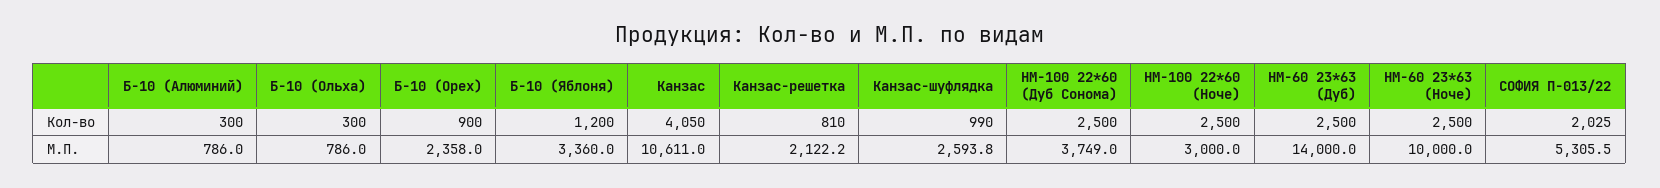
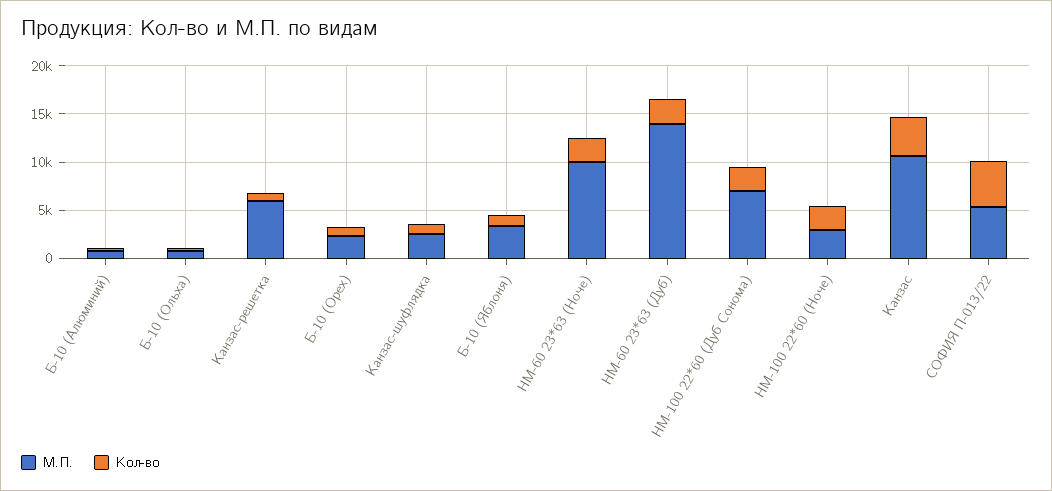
Кол-во, СОФИЯ П-013/22: 2025 -> 5000
М.П., Канзас-решетка: 2122.2 -> 6000
М.П., НМ-100 22*60 (Дуб Сонома): 3749 -> 7000

